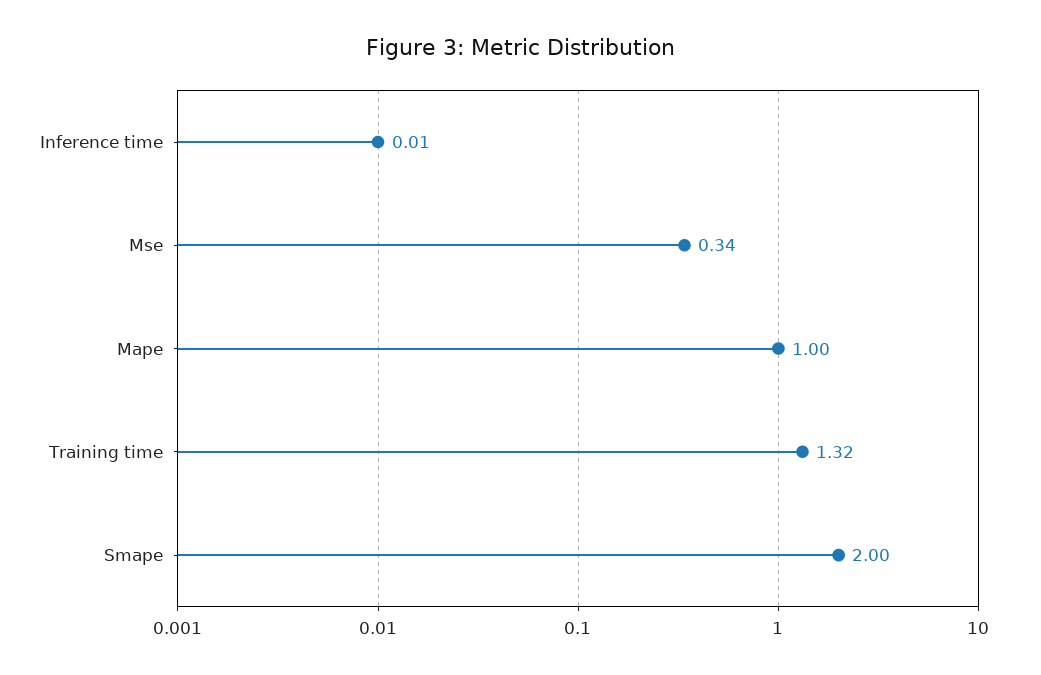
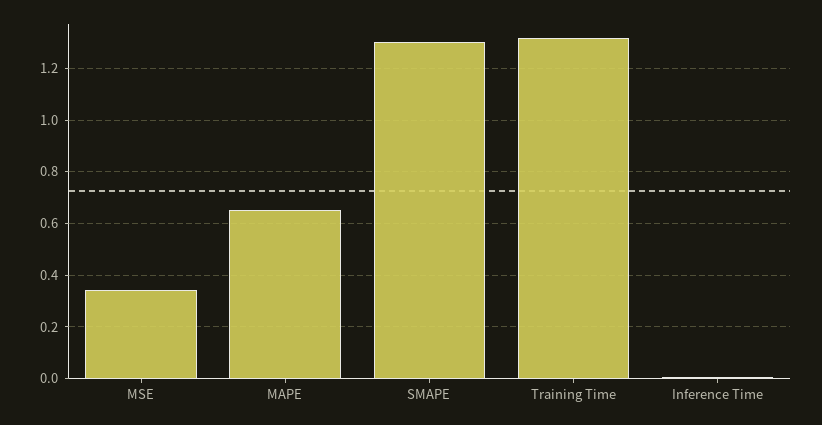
Mape: 1 -> 0.65
Smape: 2 -> 1.3

